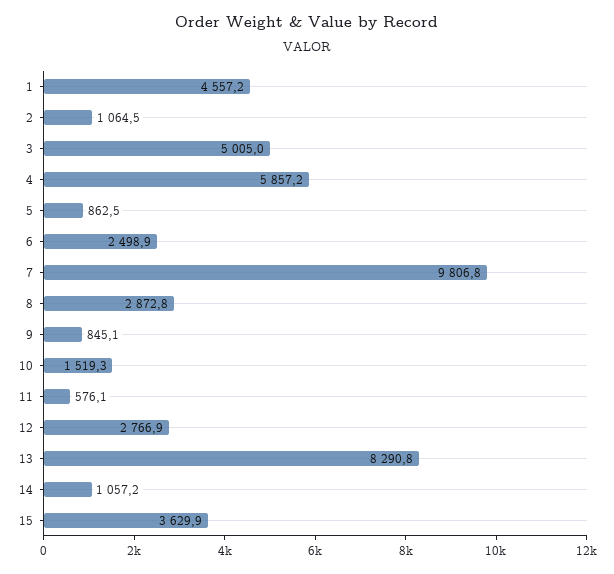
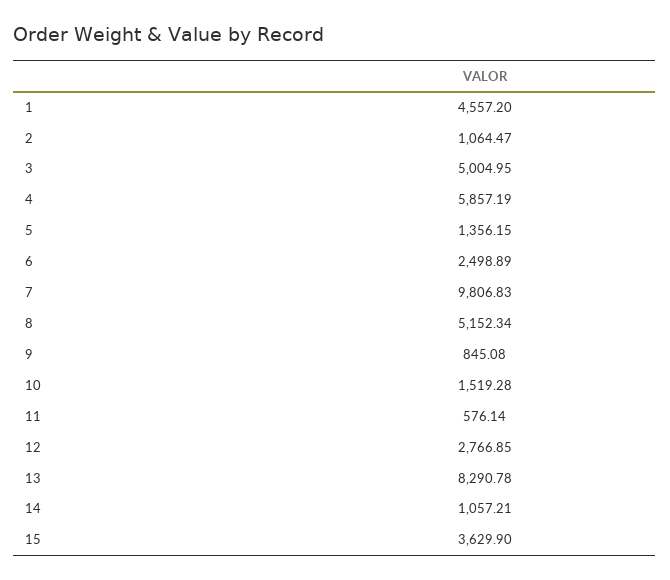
5: 862.5 -> 1356.15
8: 2872.8 -> 5152.34

